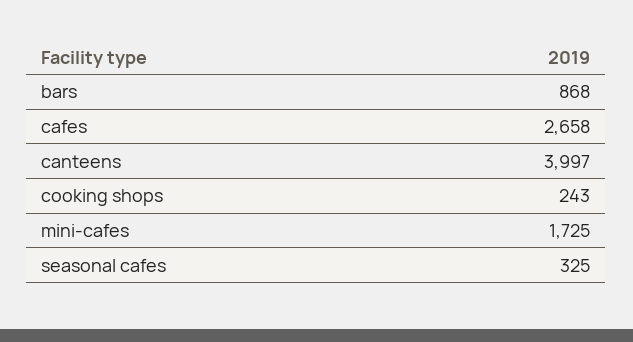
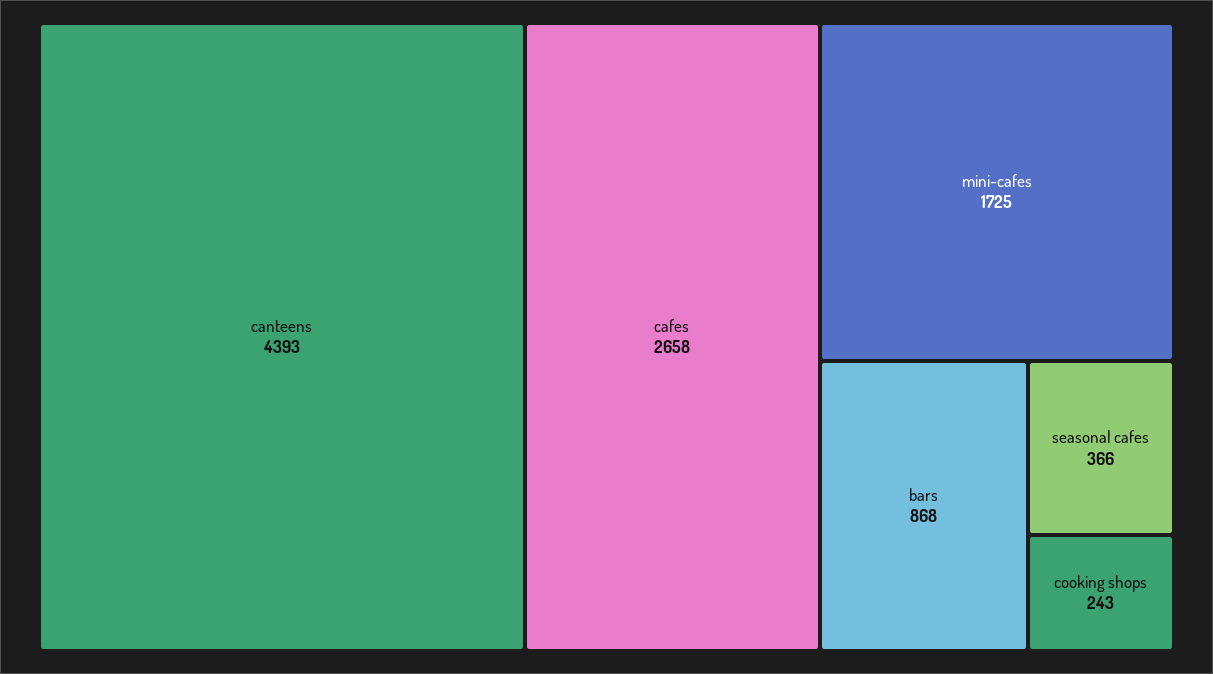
canteens: 3997 -> 4393
seasonal cafes: 325 -> 366

